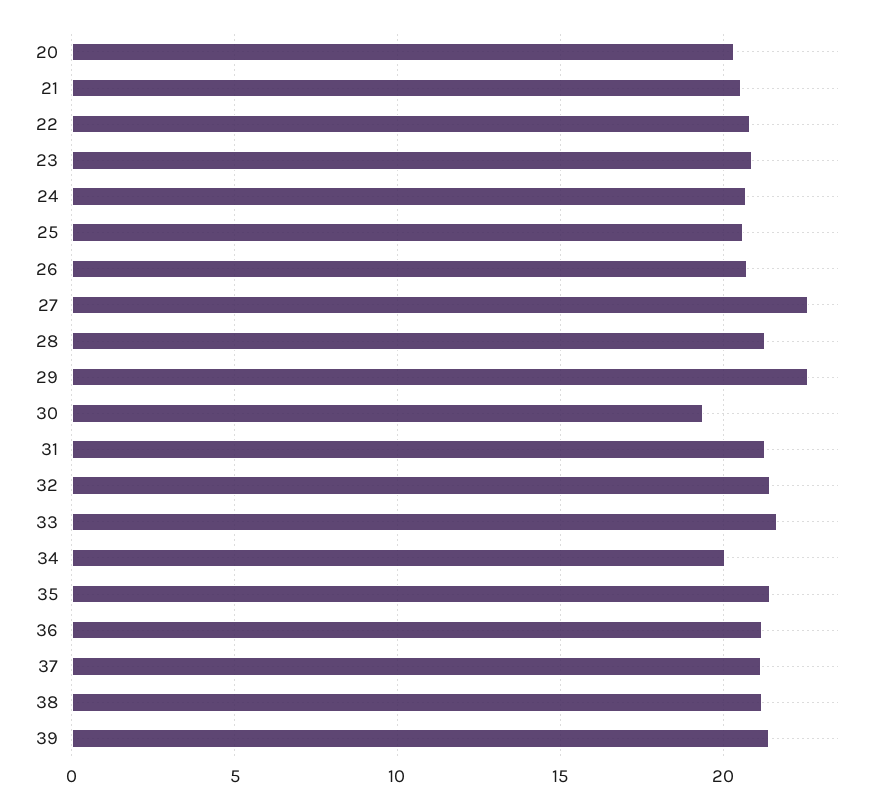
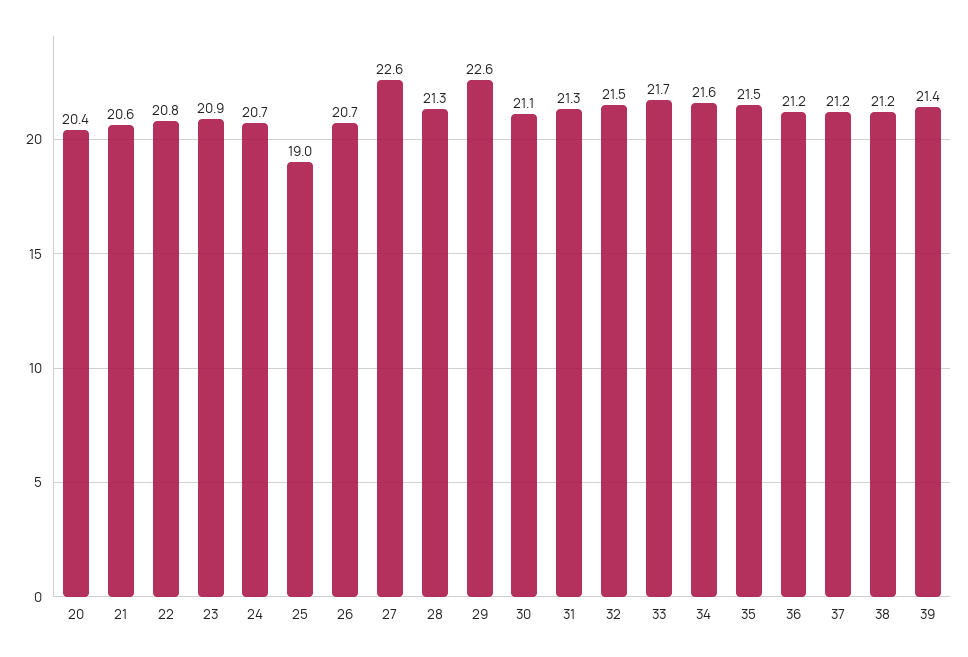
25: 20.5 -> 19
30: 19.5 -> 21.1
34: 20 -> 21.6

